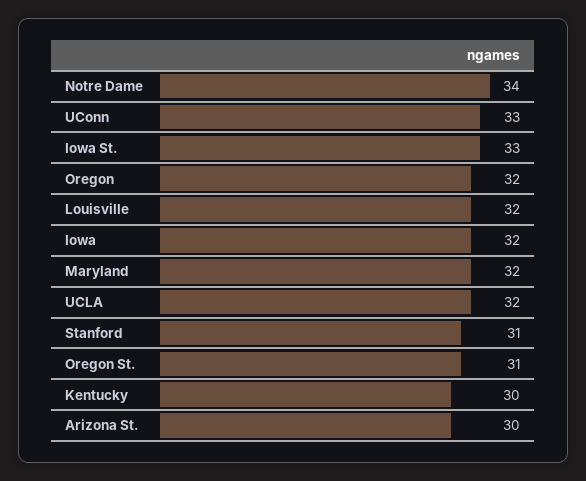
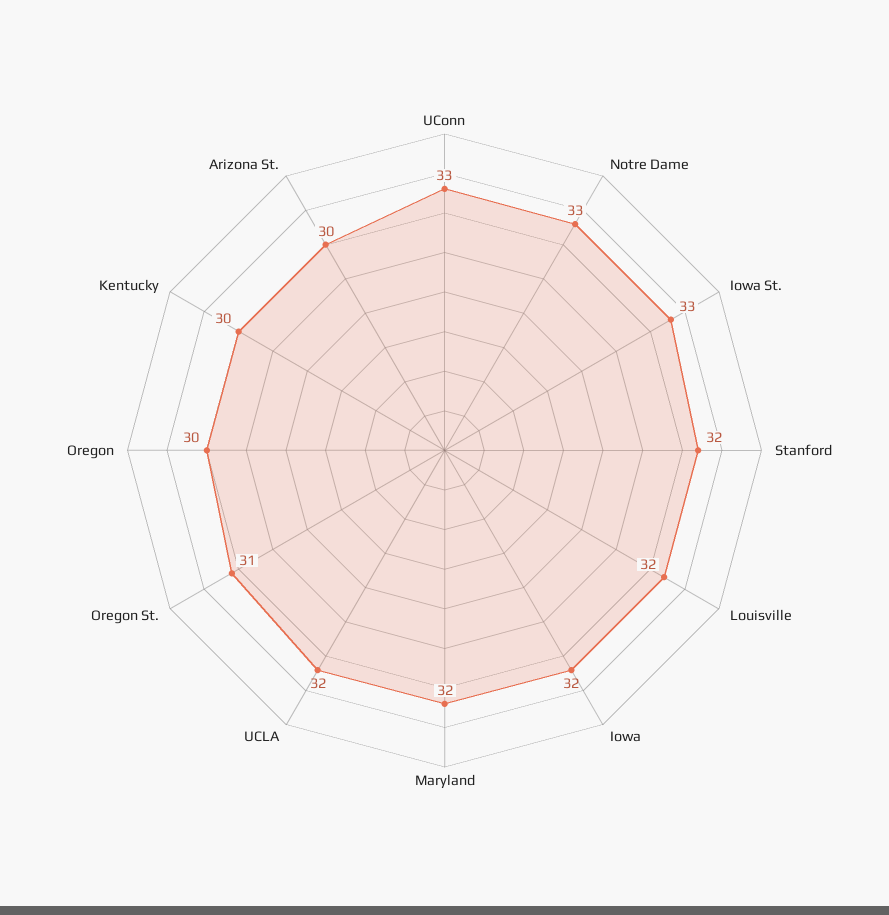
Notre Dame: 34 -> 33
Oregon: 32 -> 30
Stanford: 31 -> 32

